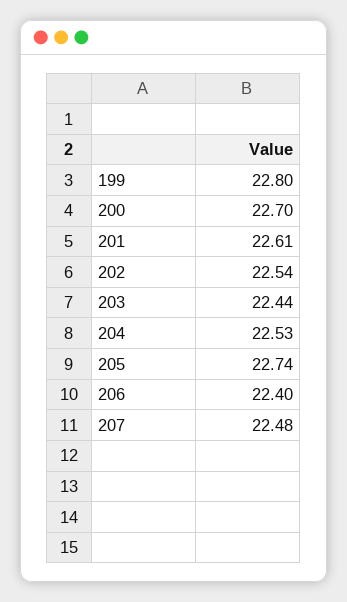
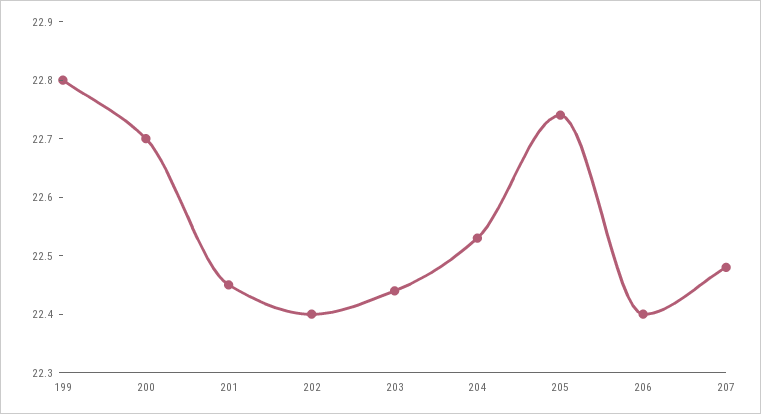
201: 22.61 -> 22.45
202: 22.54 -> 22.4

